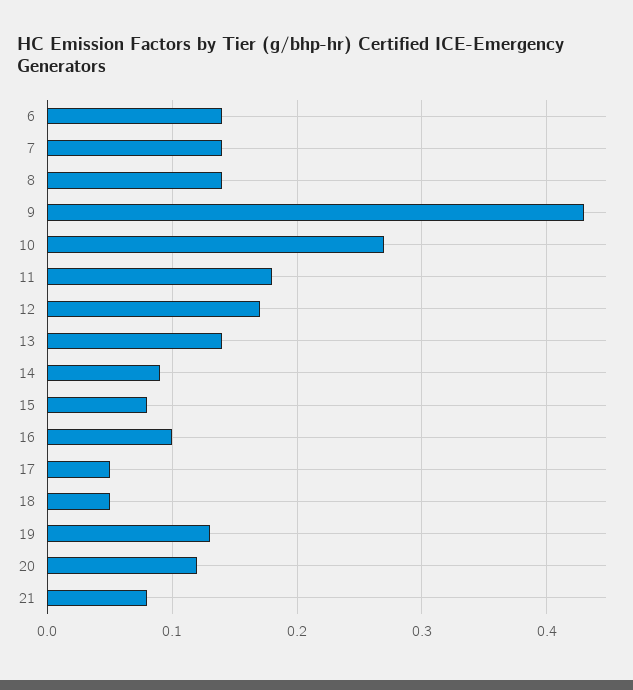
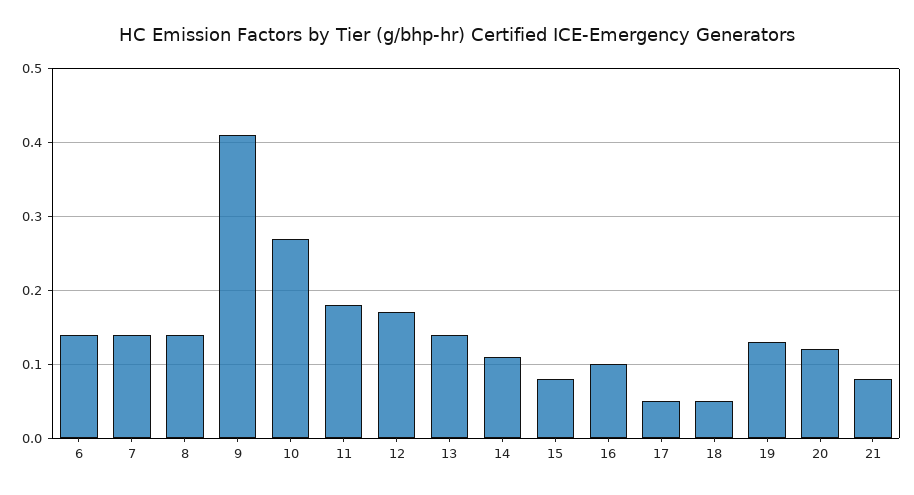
9: 0.43 -> 0.41
14: 0.09 -> 0.11

